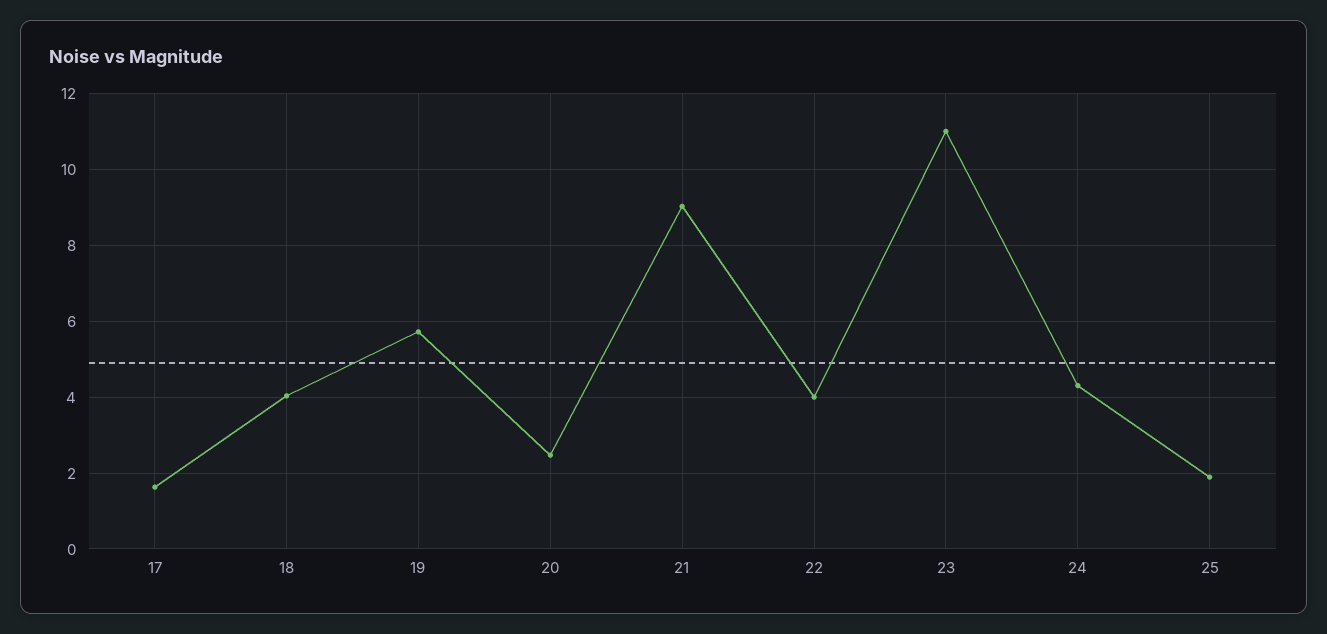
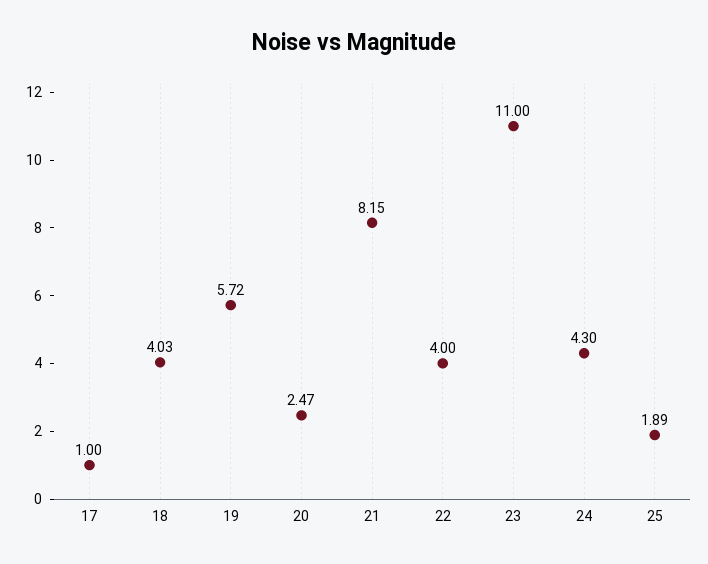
17: 1.6 -> 1
21: 9 -> 8.15

